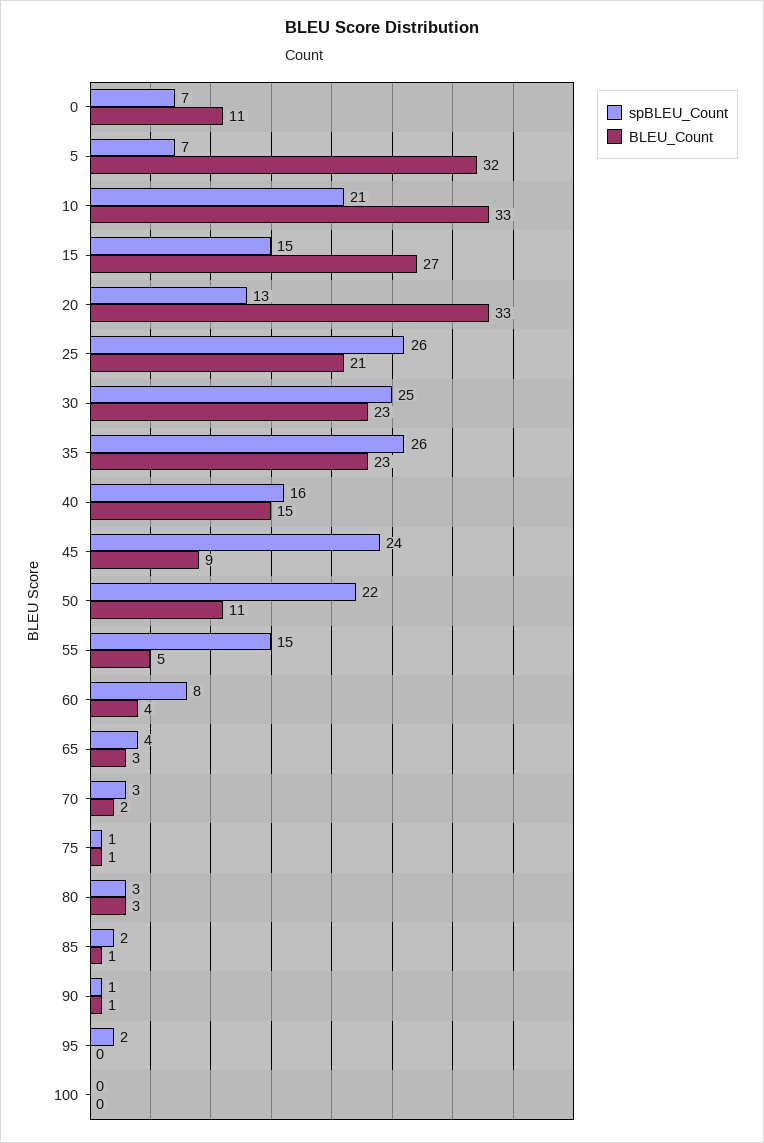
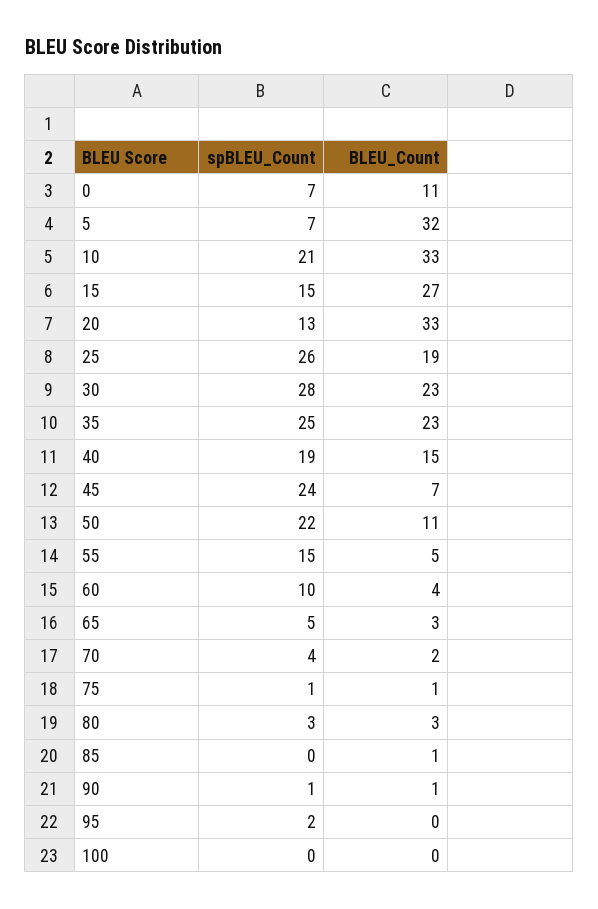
BLEU_Count, 25: 21 -> 19
spBLEU_Count, 30: 25 -> 28
spBLEU_Count, 35: 26 -> 25
spBLEU_Count, 40: 16 -> 19
BLEU_Count, 45: 9 -> 7
spBLEU_Count, 60: 8 -> 10
spBLEU_Count, 65: 4 -> 5
spBLEU_Count, 70: 3 -> 4
spBLEU_Count, 85: 2 -> 0

